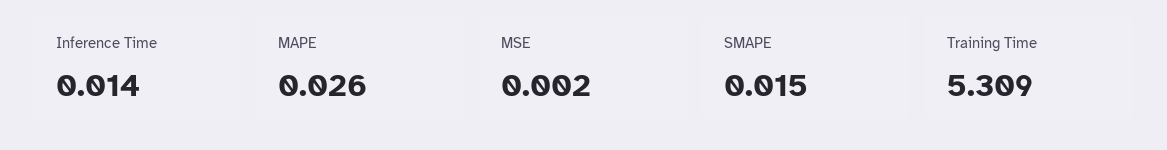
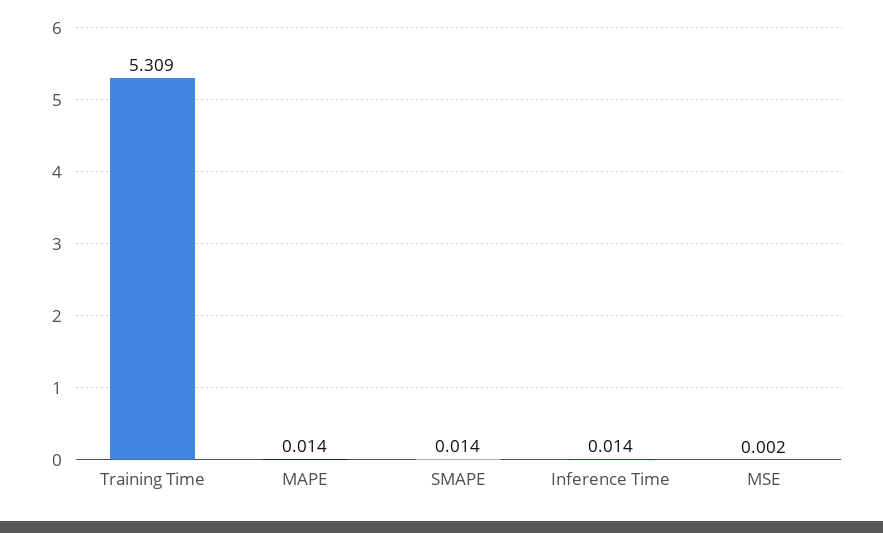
MAPE: 0.026 -> 0.014
SMAPE: 0.015 -> 0.014

